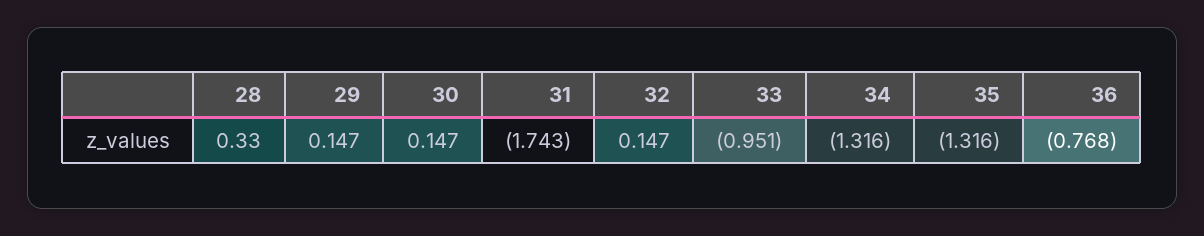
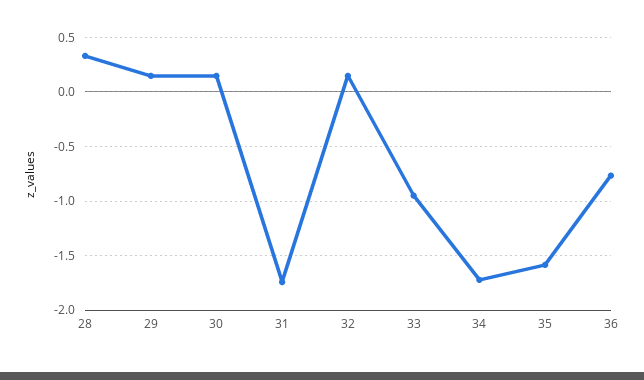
34: -1.316 -> -1.7
35: -1.316 -> -1.6

